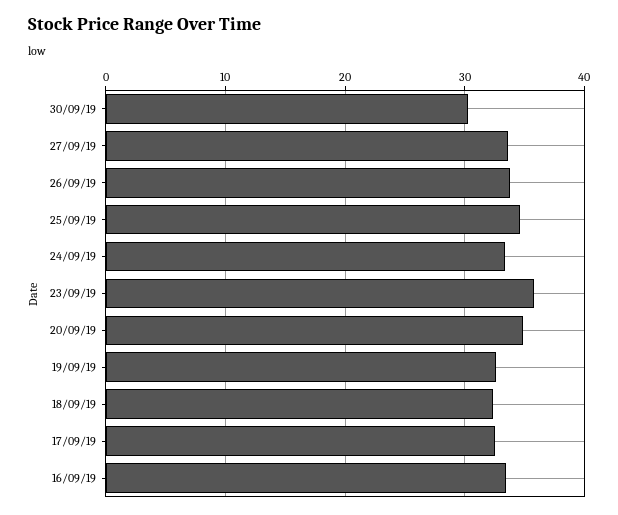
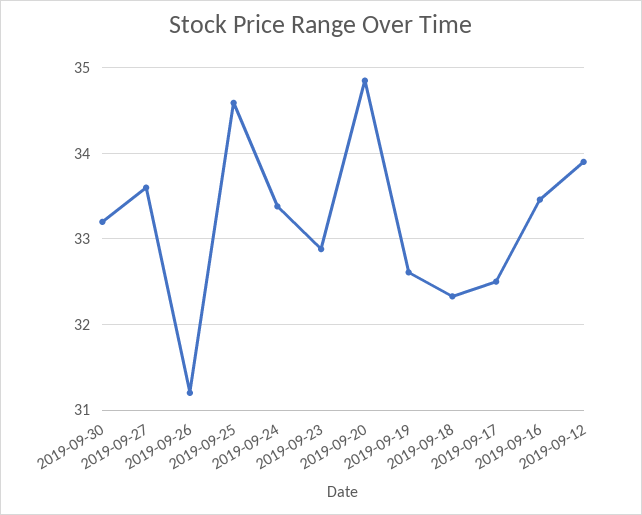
30/09/19: 30 -> 33.2
26/09/19: 34 -> 31.2
23/09/19: 36 -> 32.9
2019-09-12: none -> 33.9

